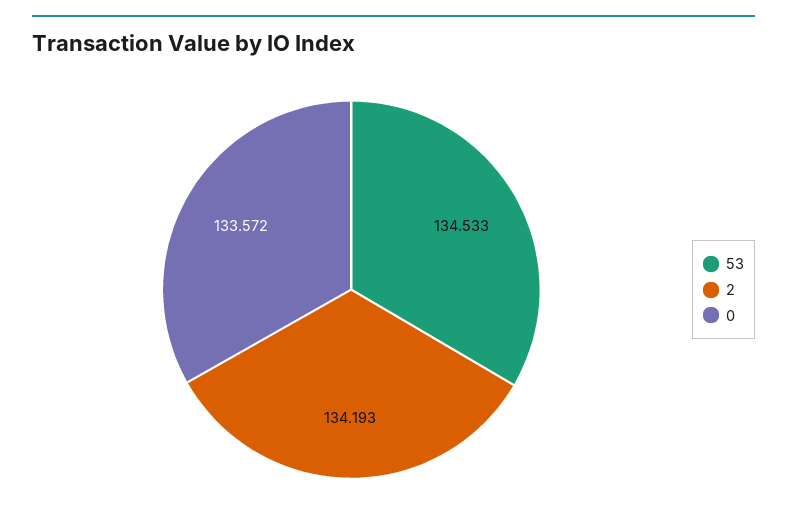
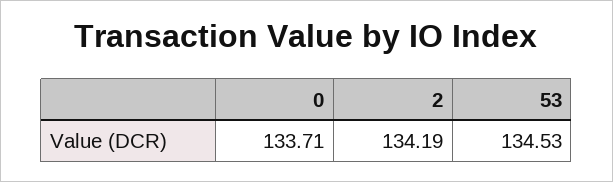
0: 133.572 -> 133.71

